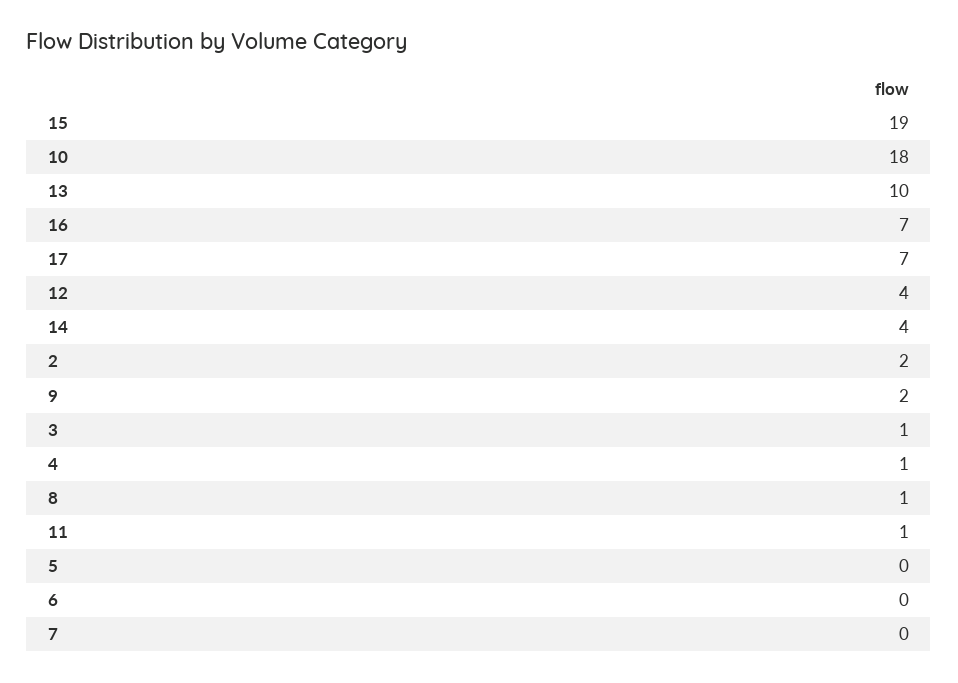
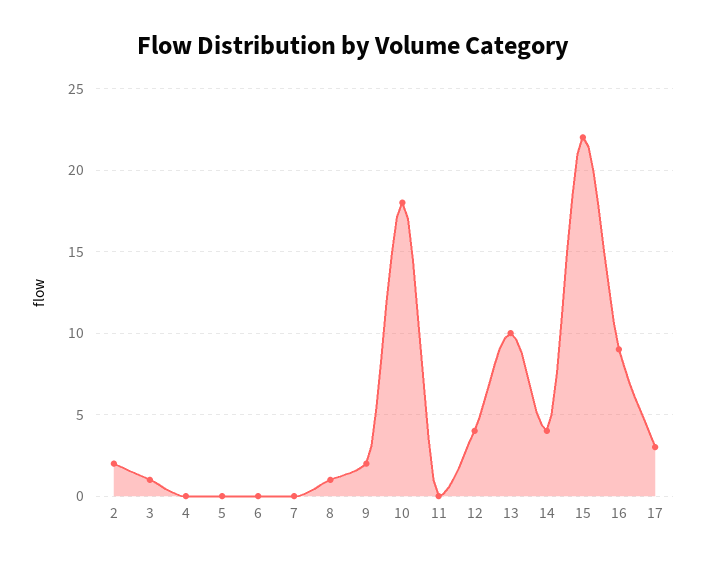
15: 19 -> 22
16: 7 -> 9
17: 7 -> 3
4: 1 -> 0
11: 1 -> 0

